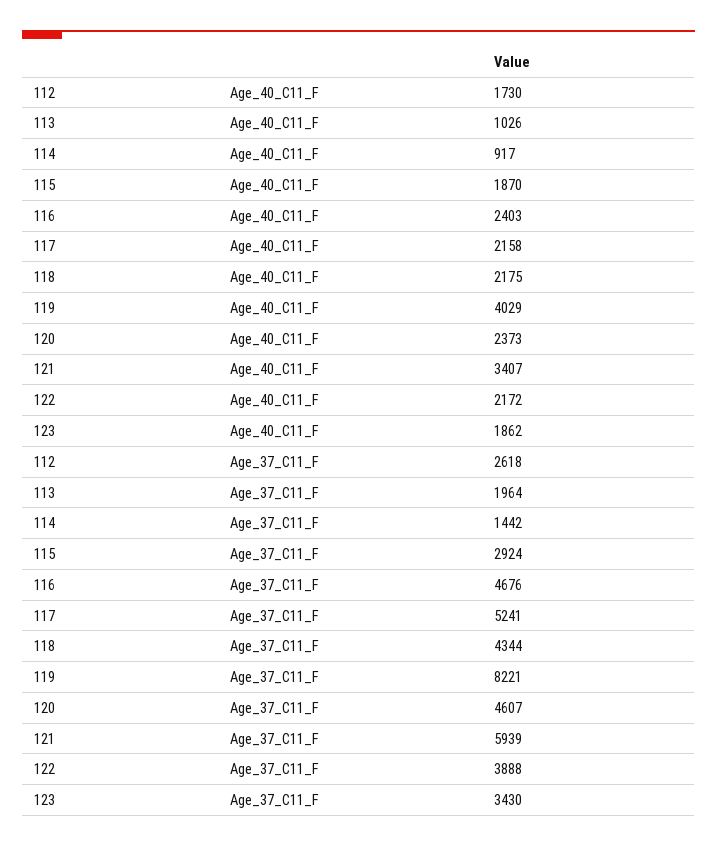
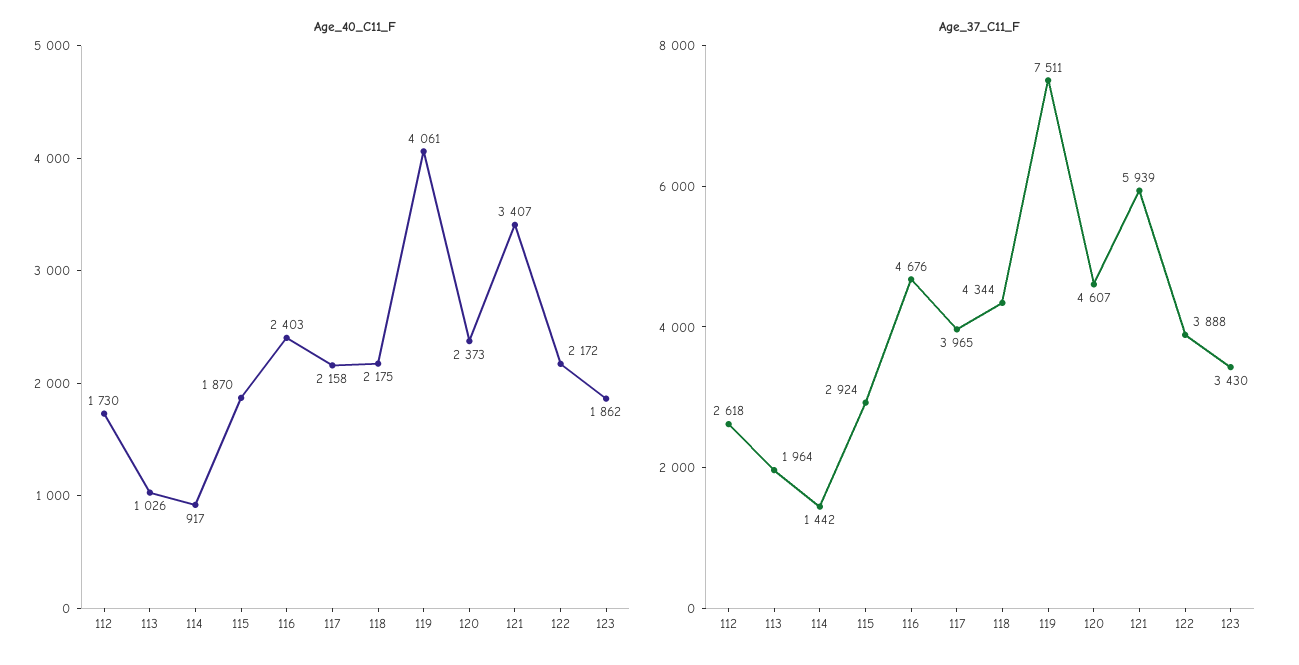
Age_40_C11_F, 119: 4029 -> 4061
Age_37_C11_F, 117: 5241 -> 3965
Age_37_C11_F, 119: 8221 -> 7511

